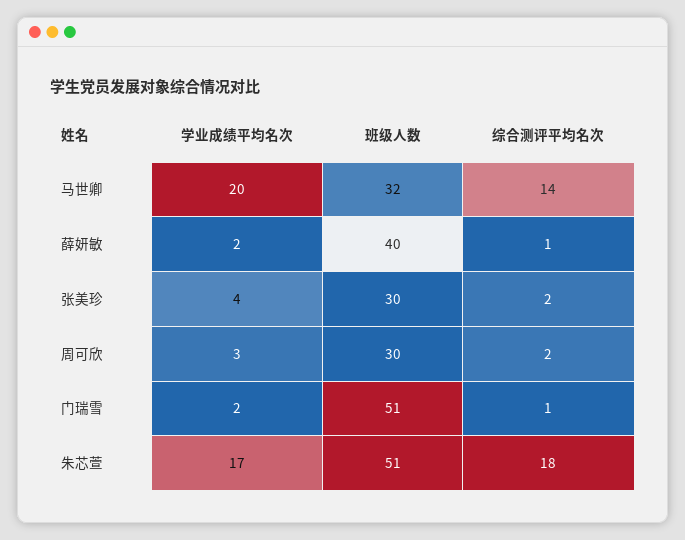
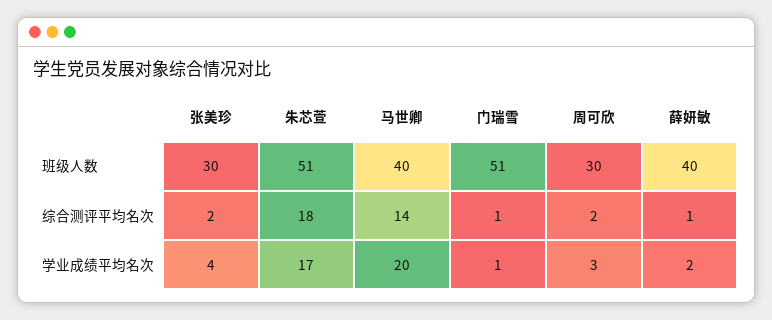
班级人数, 马世卿: 32 -> 40
学业成绩平均名次, 门瑞雪: 2 -> 1

